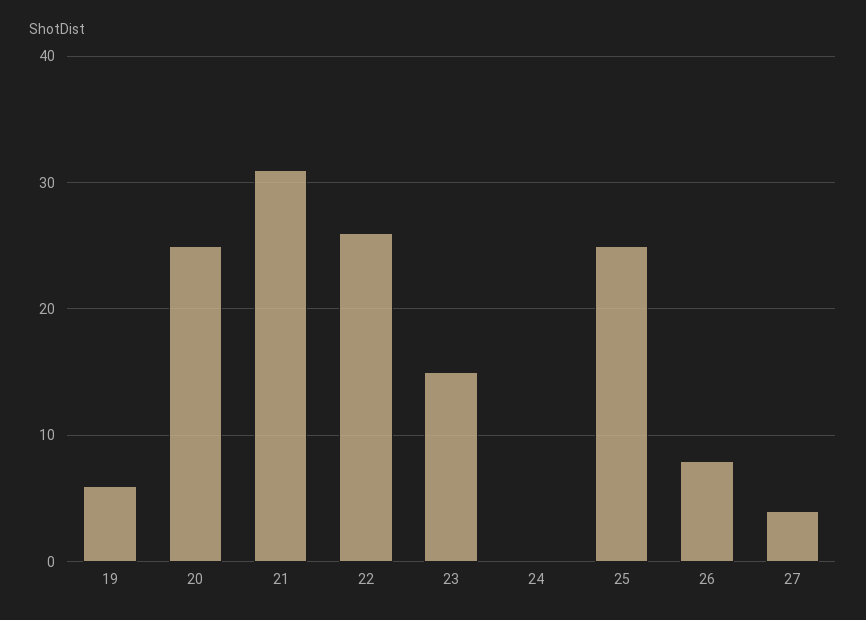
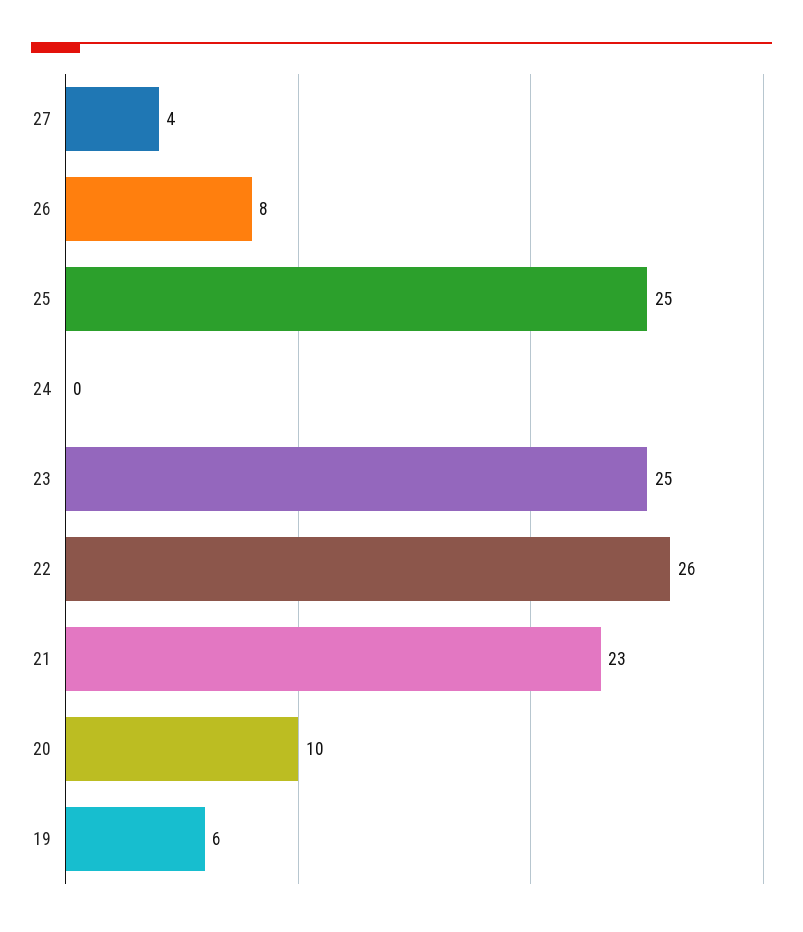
20: 25 -> 10
21: 31 -> 23
23: 15 -> 25

